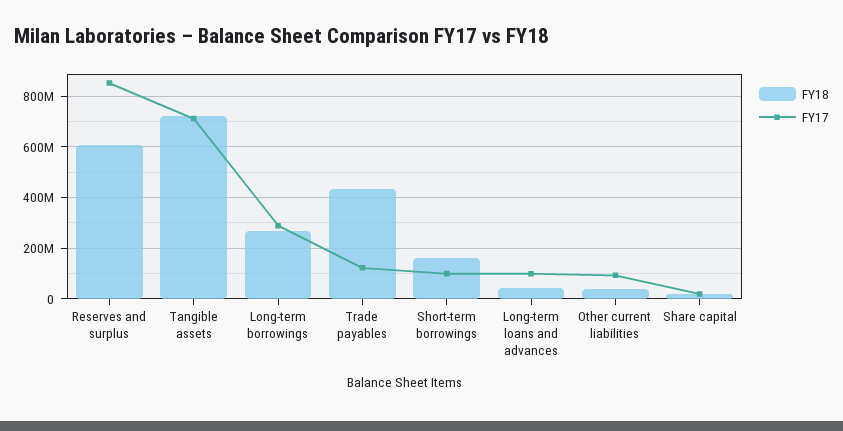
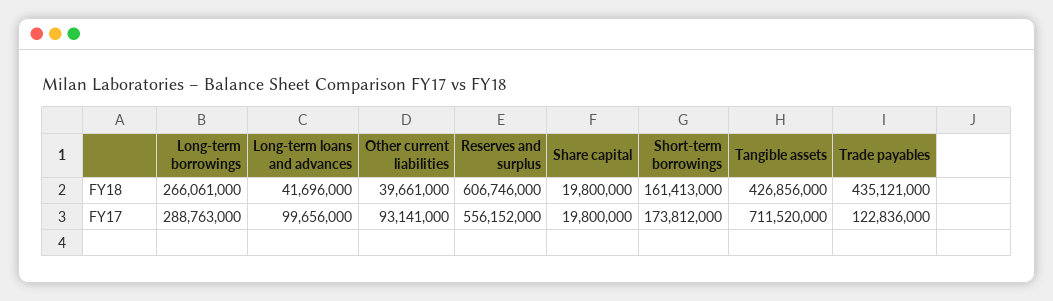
FY17, Reserves and surplus: 850000000 -> 556152000
FY18, Tangible assets: 725000000 -> 426856000
FY17, Short-term borrowings: 100000000 -> 173812000

